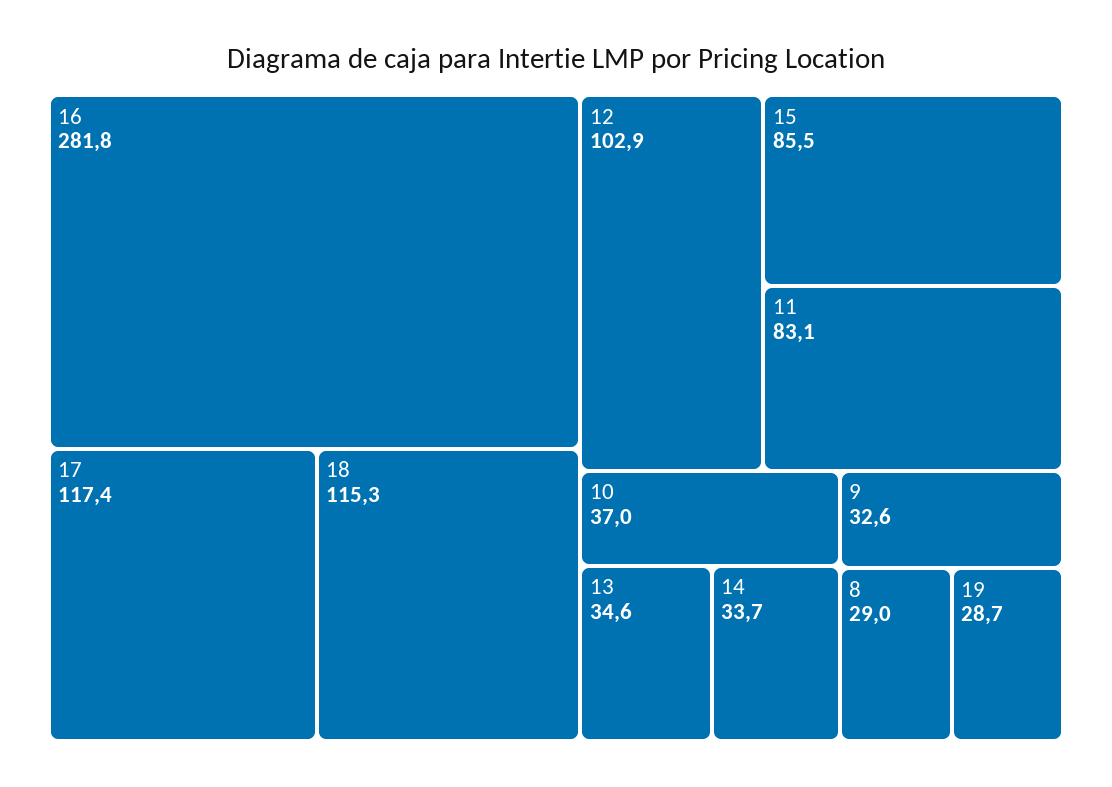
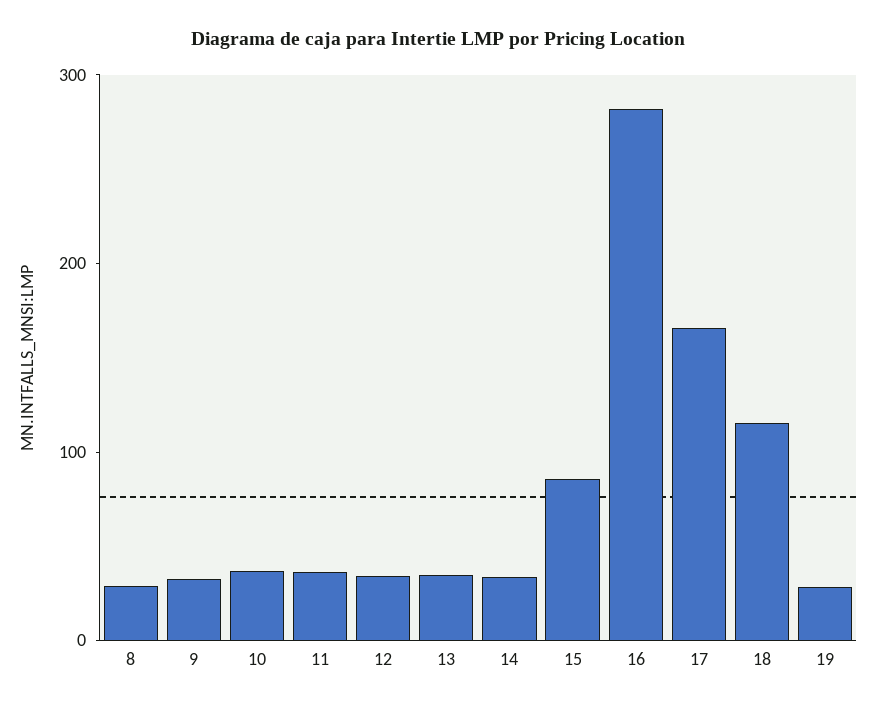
17: 117.4 -> 160
12: 102.9 -> 40
11: 83.1 -> 40

